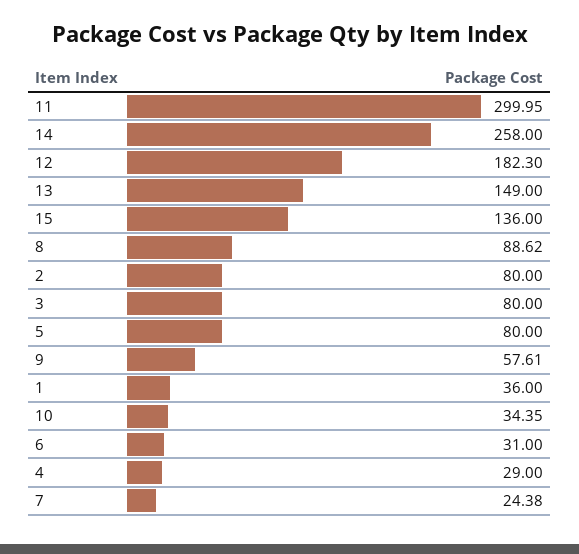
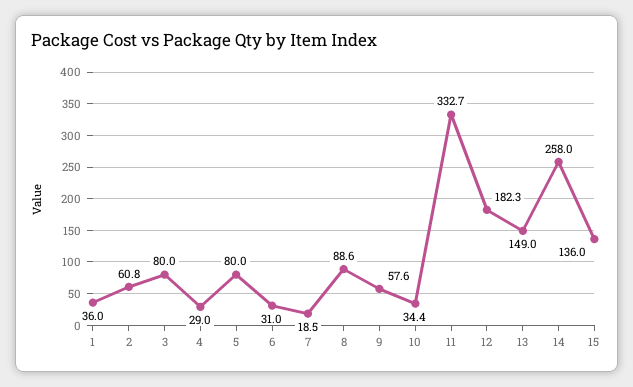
11: 299.95 -> 332.7
2: 80 -> 60.8
7: 24.38 -> 18.5

